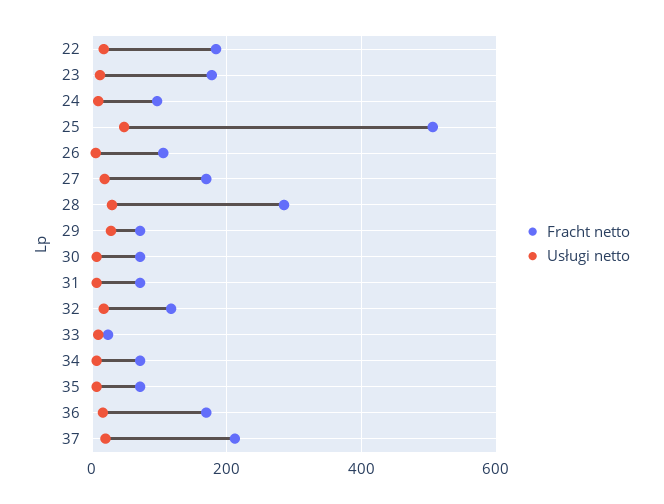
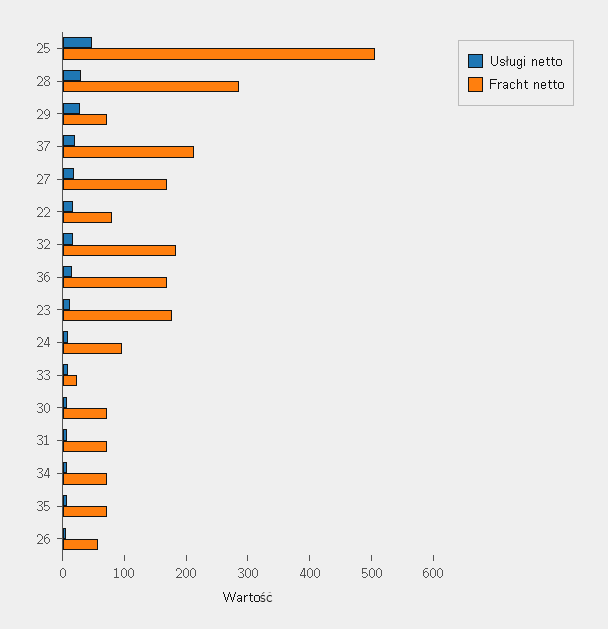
Fracht netto, 22: 180 -> 80
Fracht netto, 26: 100 -> 60
Fracht netto, 32: 120 -> 180

